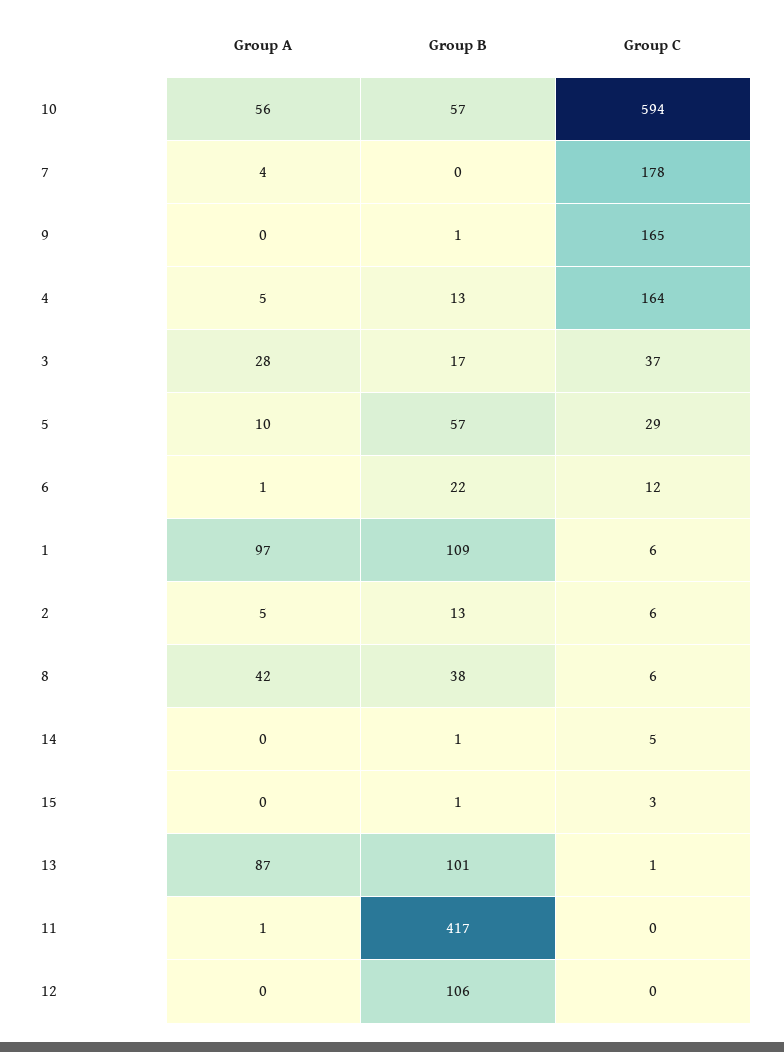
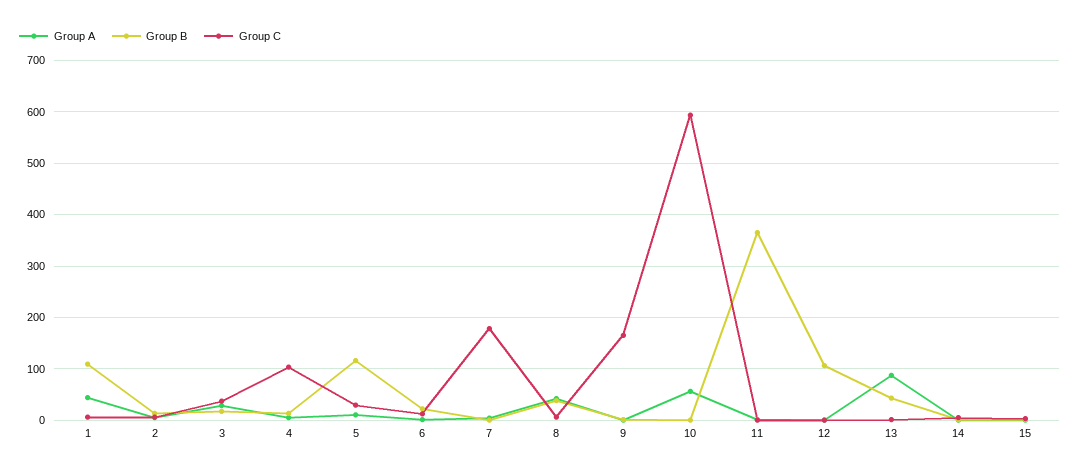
Group B, 10: 57 -> 0
Group C, 4: 164 -> 100
Group B, 5: 57 -> 120
Group A, 1: 97 -> 40
Group B, 13: 101 -> 40
Group B, 11: 417 -> 360

